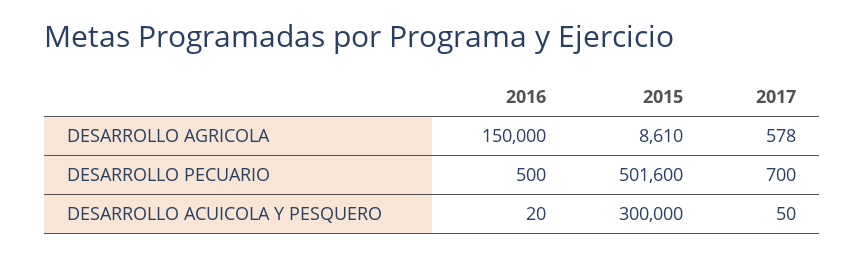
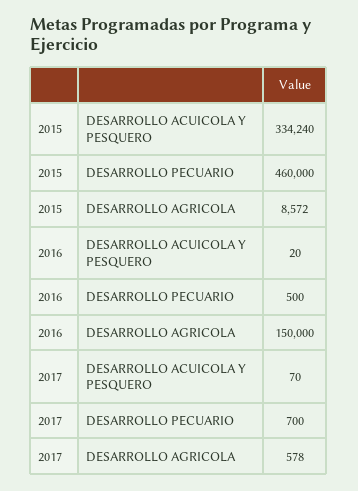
2015, DESARROLLO AGRICOLA: 8610 -> 8572
2015, DESARROLLO PECUARIO: 501600 -> 460000
2015, DESARROLLO ACUICOLA Y PESQUERO: 300000 -> 334240
2017, DESARROLLO ACUICOLA Y PESQUERO: 50 -> 70

